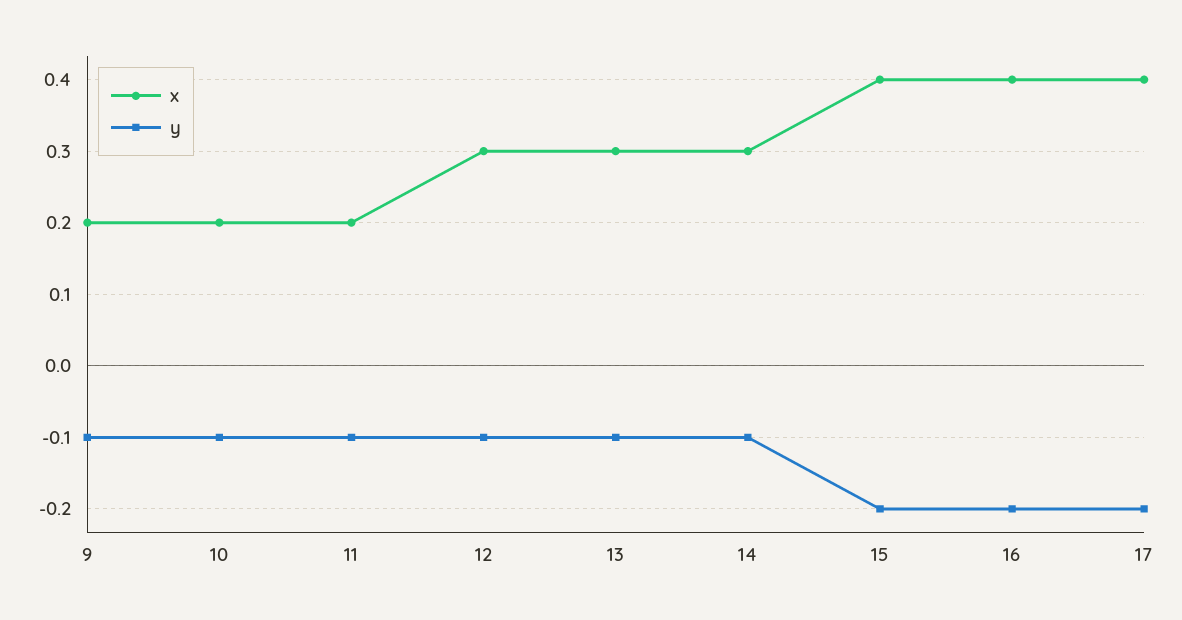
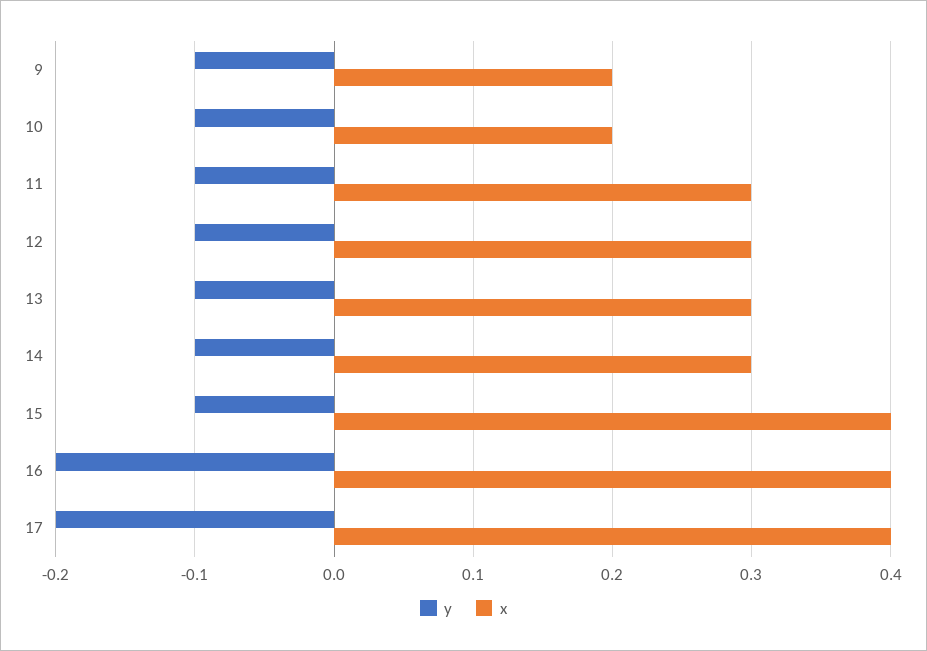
x, 11: 0.2 -> 0.3
y, 15: -0.2 -> -0.1

